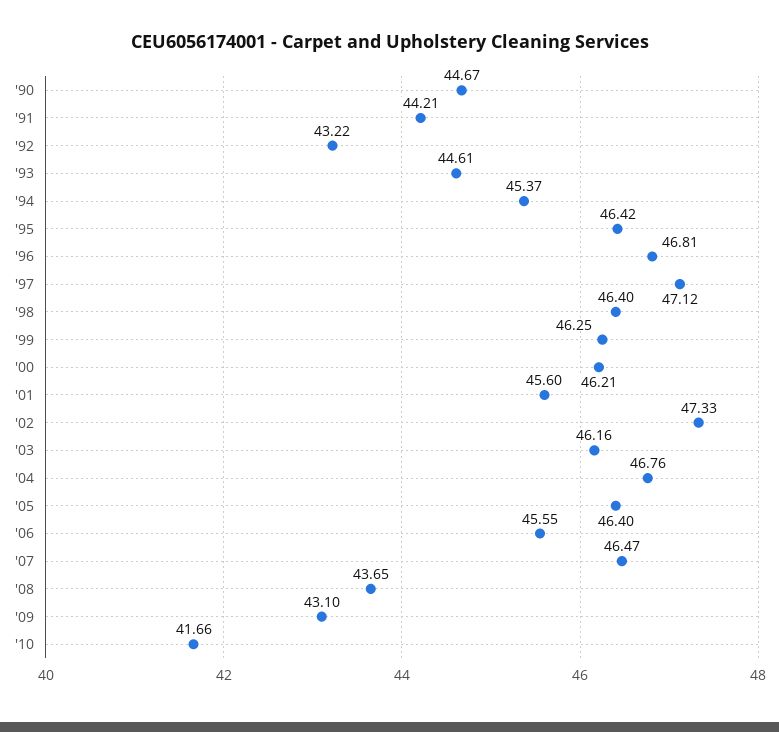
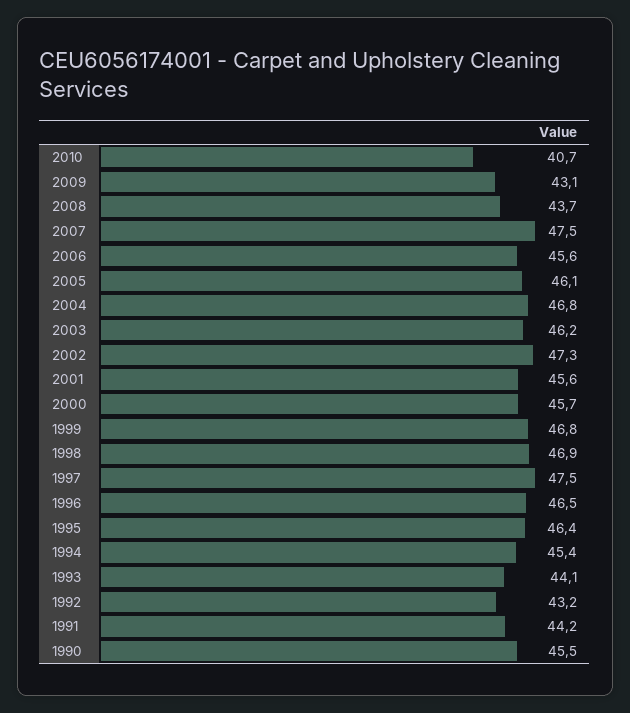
'90: 44.67 -> 45.5
'93: 44.61 -> 44.1
'96: 46.81 -> 46.5
'97: 47.12 -> 47.5
'98: 46.4 -> 46.9
'99: 46.25 -> 46.8
'00: 46.21 -> 45.7
'05: 46.4 -> 46.1
'07: 46.47 -> 47.5
'10: 41.66 -> 40.7

